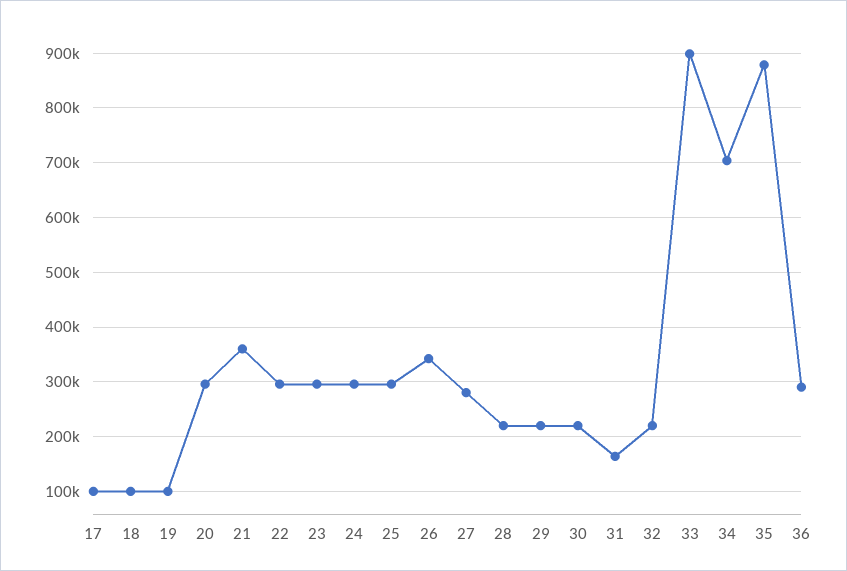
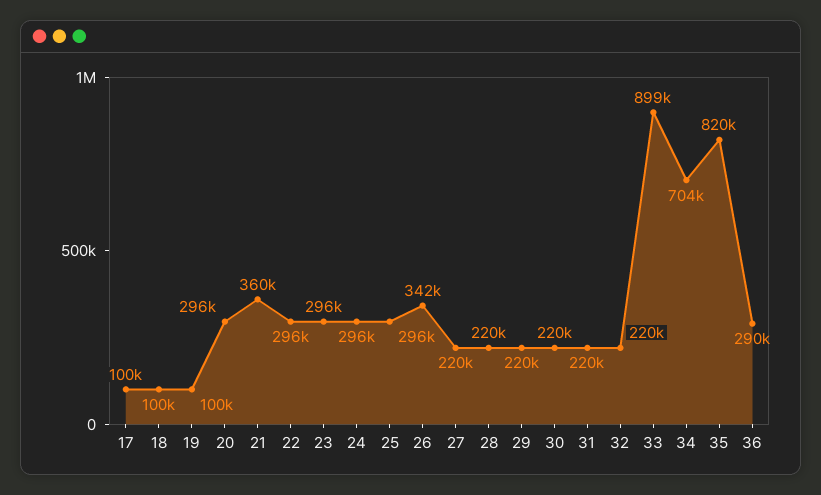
27: 280000 -> 220000
31: 160000 -> 220000
35: 880000 -> 820000

